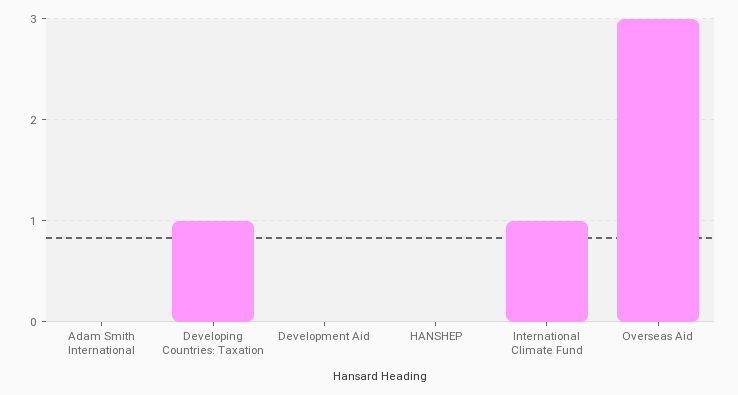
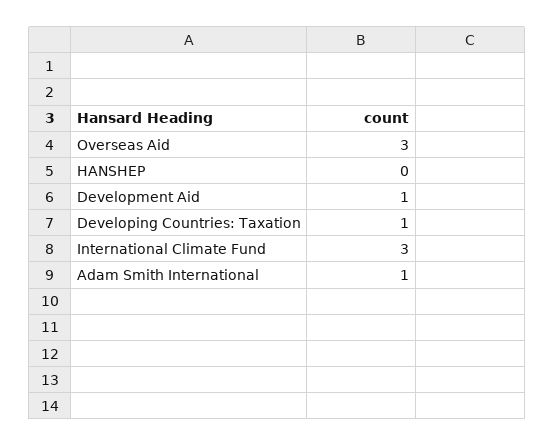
Adam Smith International: 0 -> 1
Development Aid: 0 -> 1
International Climate Fund: 1 -> 3

